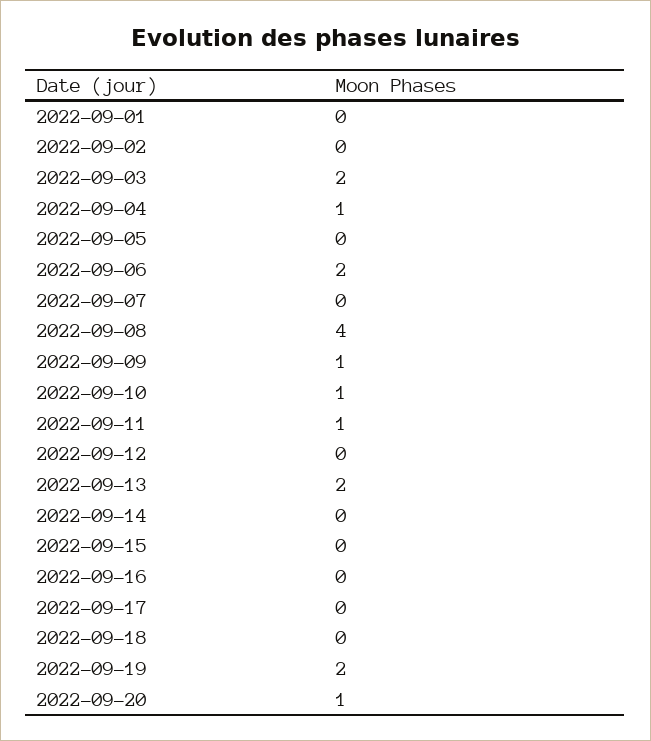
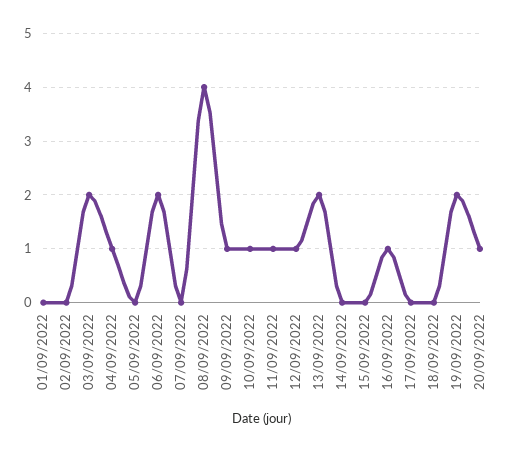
2022-09-12: 0 -> 1
2022-09-16: 0 -> 1

